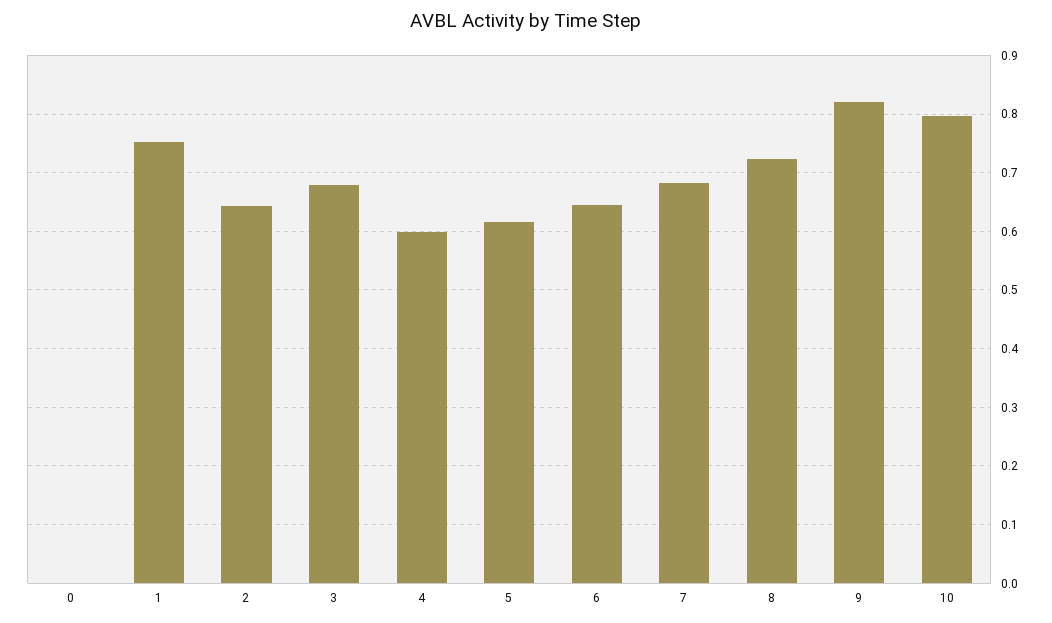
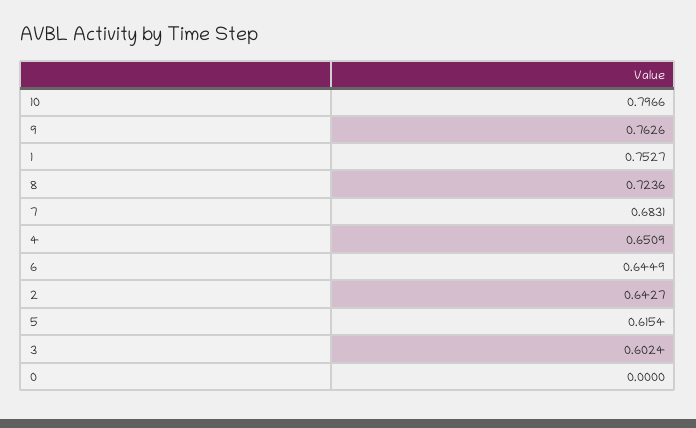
3: 0.68 -> 0.6024
4: 0.6 -> 0.6509
9: 0.82 -> 0.7626

